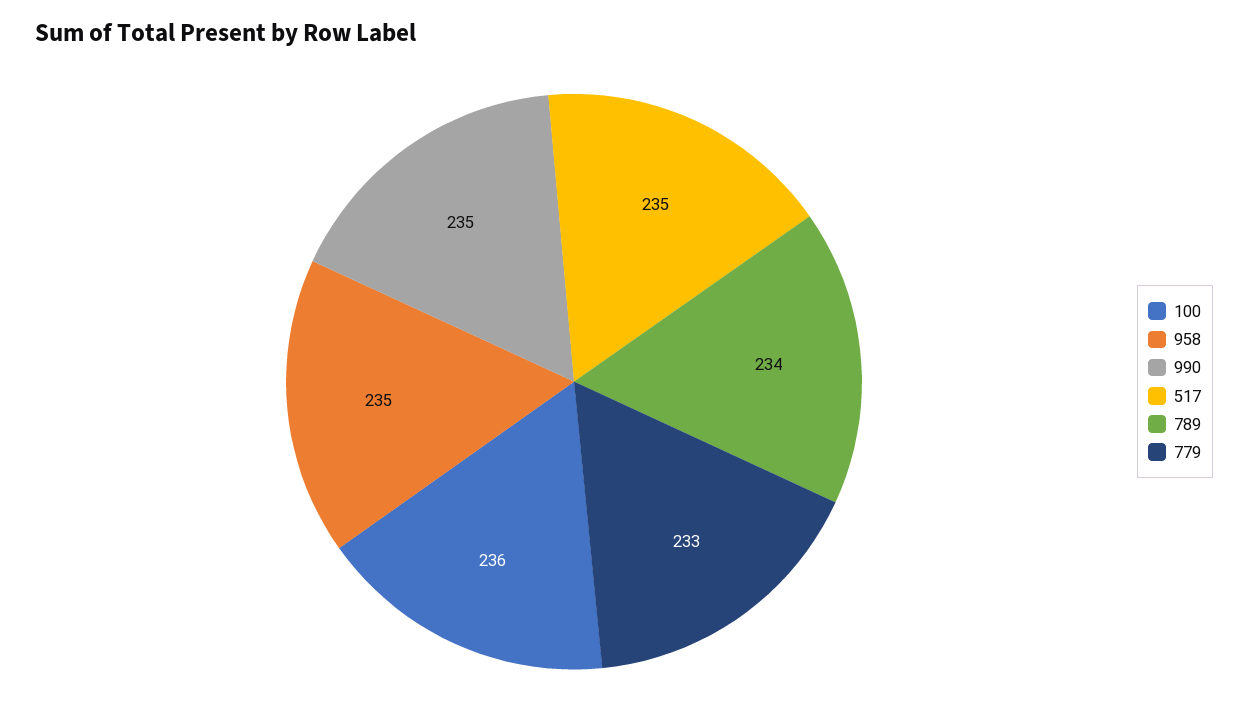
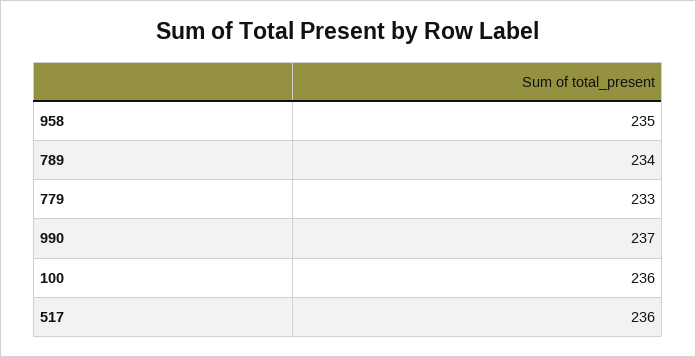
990: 235 -> 237
517: 235 -> 236

